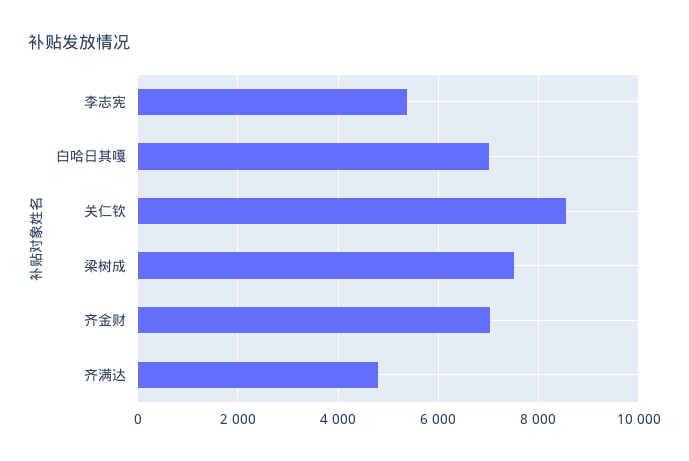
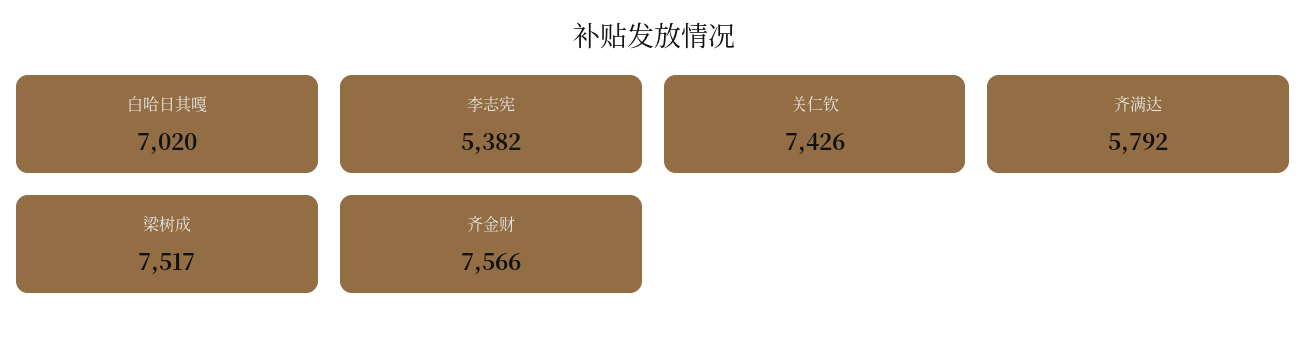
关仁钦: 8600 -> 7426
齐金财: 7000 -> 7566
齐满达: 4800 -> 5792

